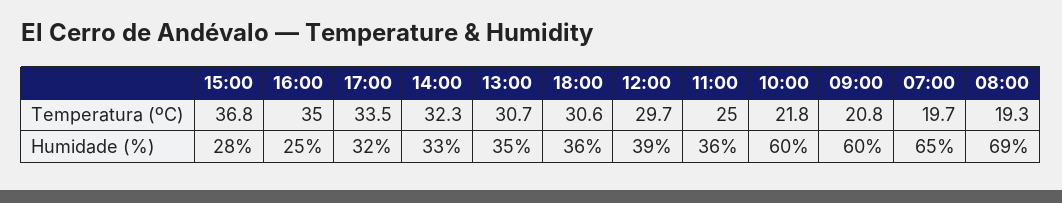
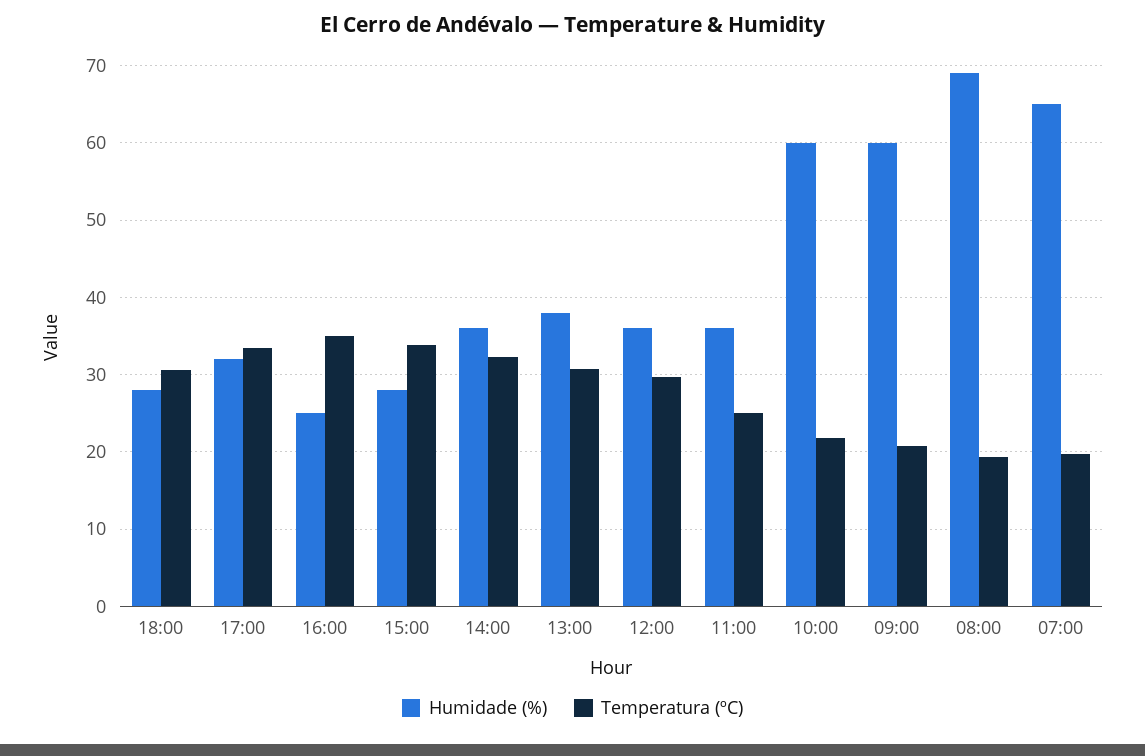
Temperatura (ºC), 15:00: 36.8 -> 34
Humidade (%), 14:00: 33 -> 36
Humidade (%), 13:00: 35 -> 38
Humidade (%), 18:00: 36 -> 28
Humidade (%), 12:00: 39 -> 36

